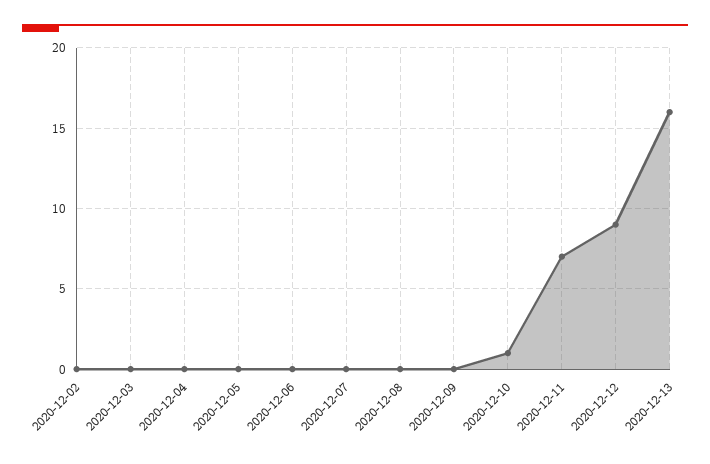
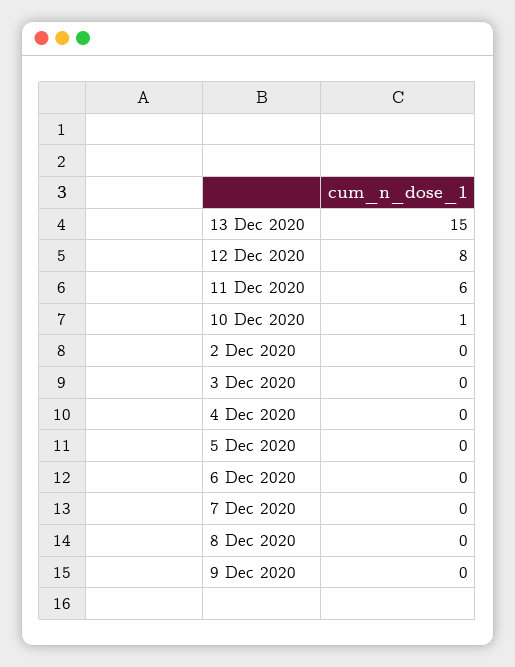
2020-12-11: 7 -> 6
2020-12-12: 9 -> 8
2020-12-13: 16 -> 15

